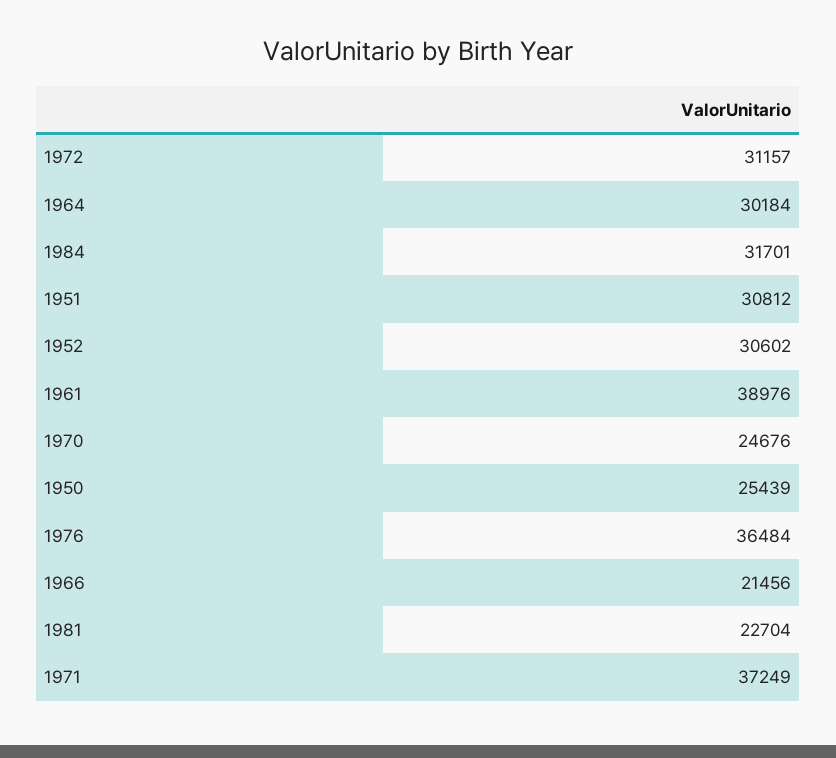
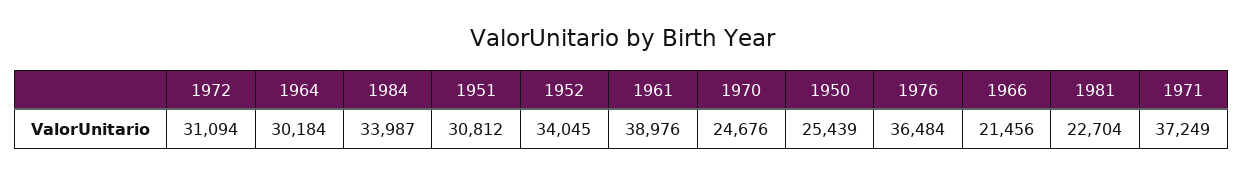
1972: 31157 -> 31094
1984: 31701 -> 33987
1952: 30602 -> 34045

